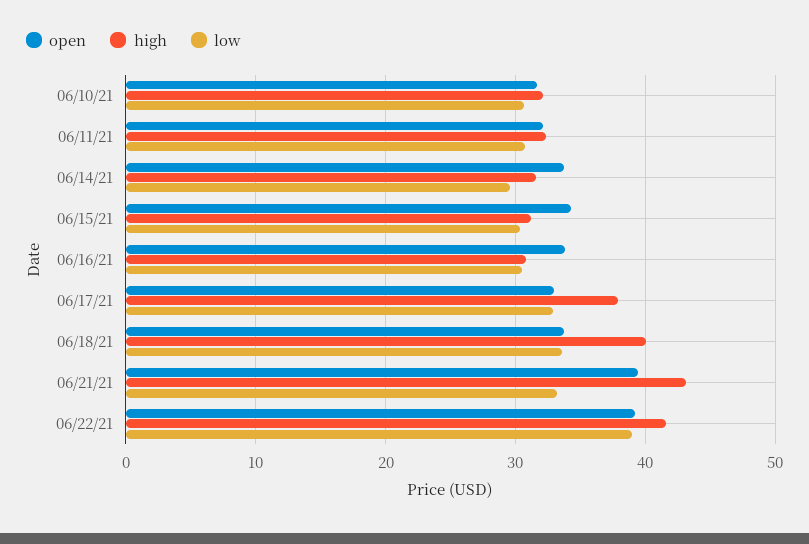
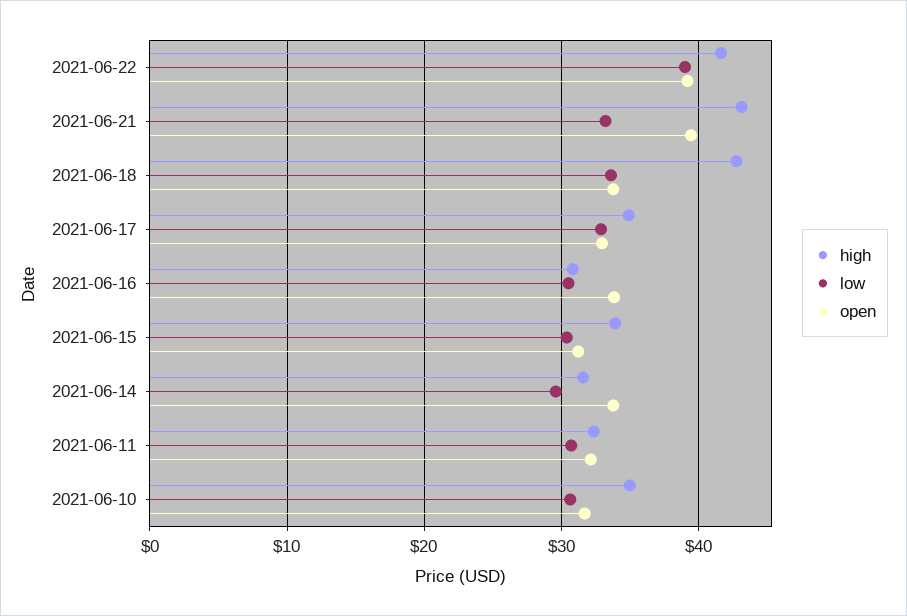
high, 06/10/21: 32 -> 35
open, 06/15/21: 34 -> 31
high, 06/15/21: 31 -> 34
high, 06/17/21: 38 -> 35
high, 06/18/21: 40 -> 43

